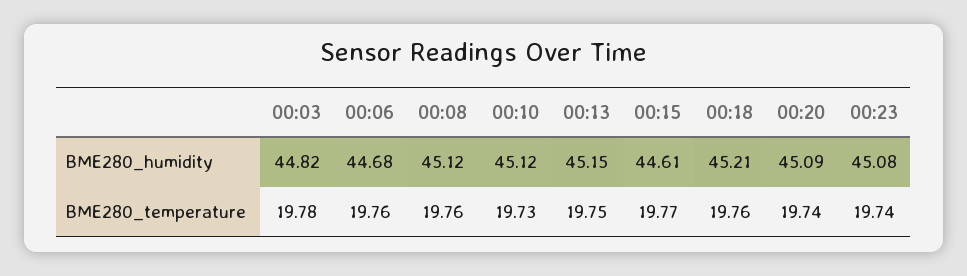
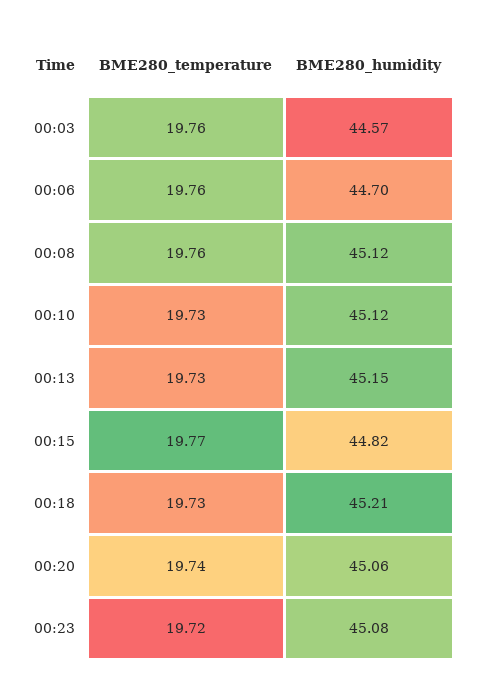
00:03, BME280_humidity: 44.82 -> 44.57
00:06, BME280_humidity: 44.68 -> 44.7
00:15, BME280_humidity: 44.61 -> 44.82
00:20, BME280_humidity: 45.09 -> 45.06
00:03, BME280_temperature: 19.78 -> 19.76
00:13, BME280_temperature: 19.75 -> 19.73
00:18, BME280_temperature: 19.76 -> 19.73
00:23, BME280_temperature: 19.74 -> 19.72

